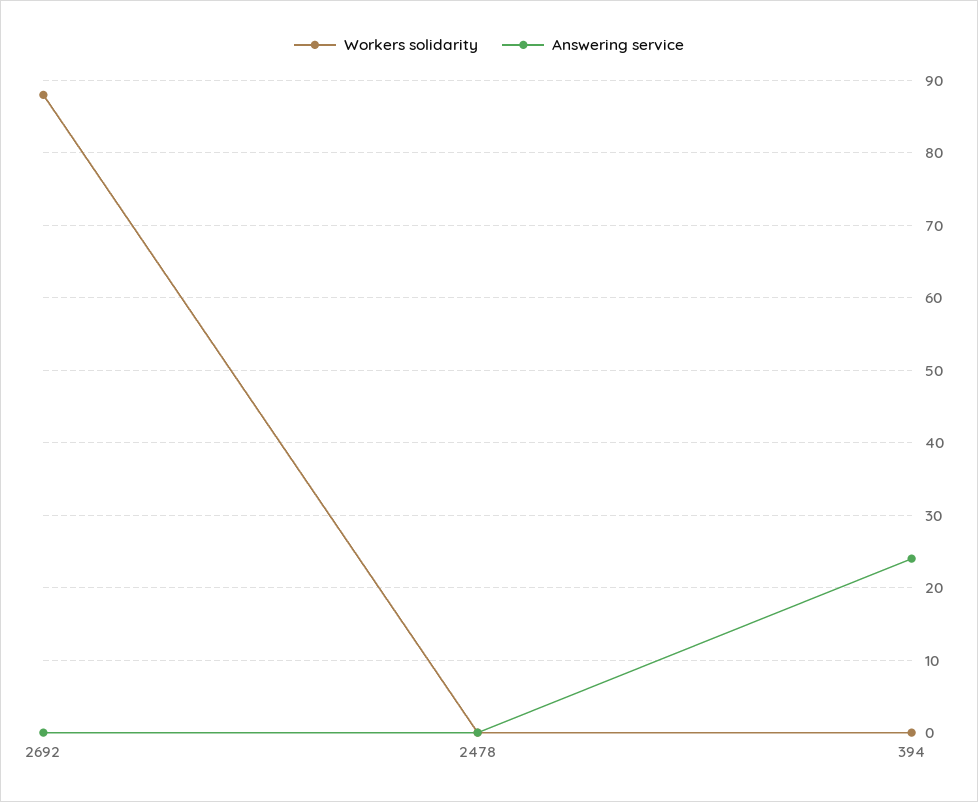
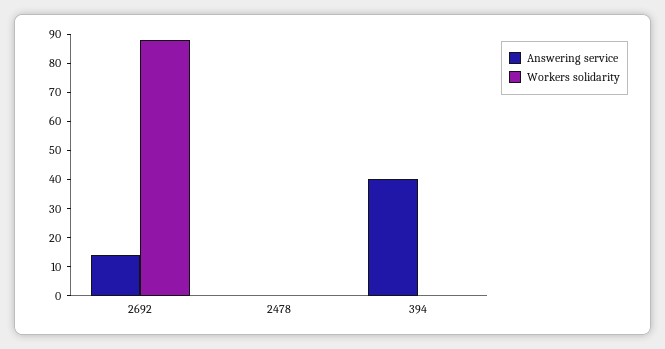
Answering service, 2692: 0 -> 15
Answering service, 394: 24 -> 40

